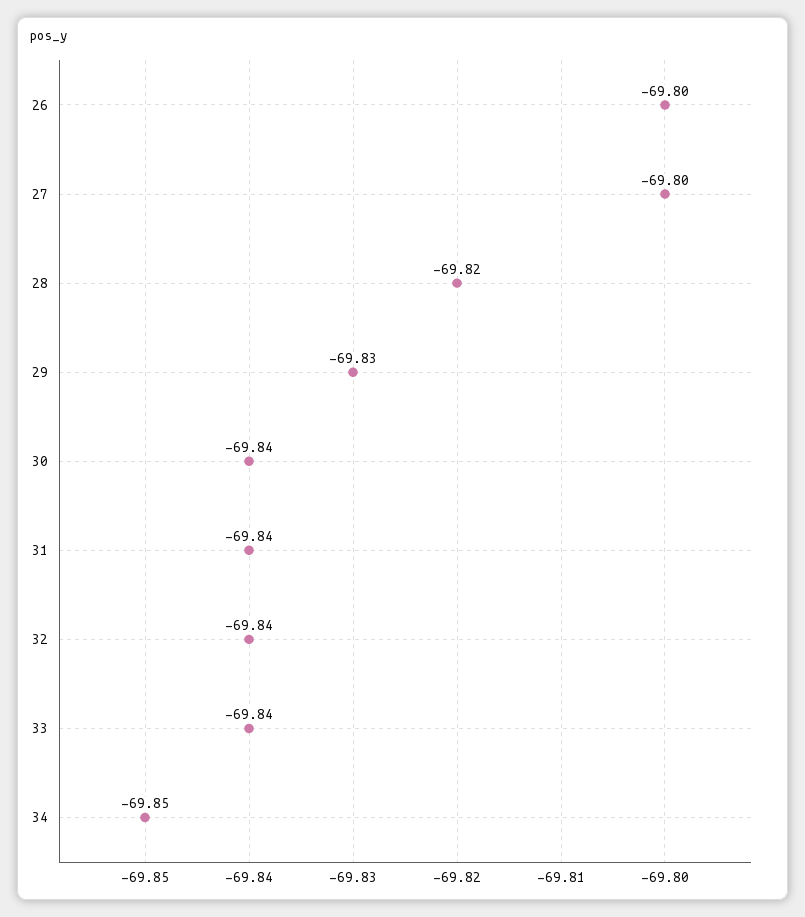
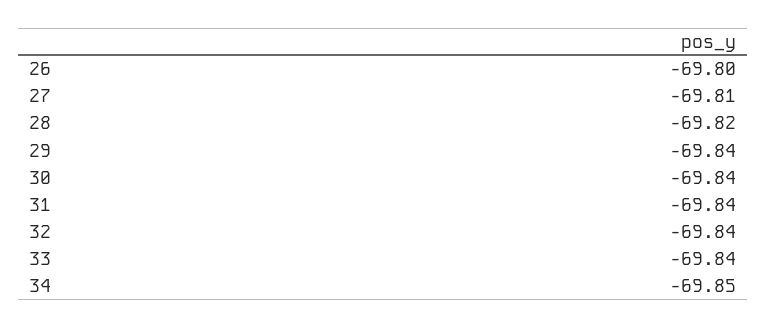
27: -69.8 -> -69.81
29: -69.83 -> -69.84

